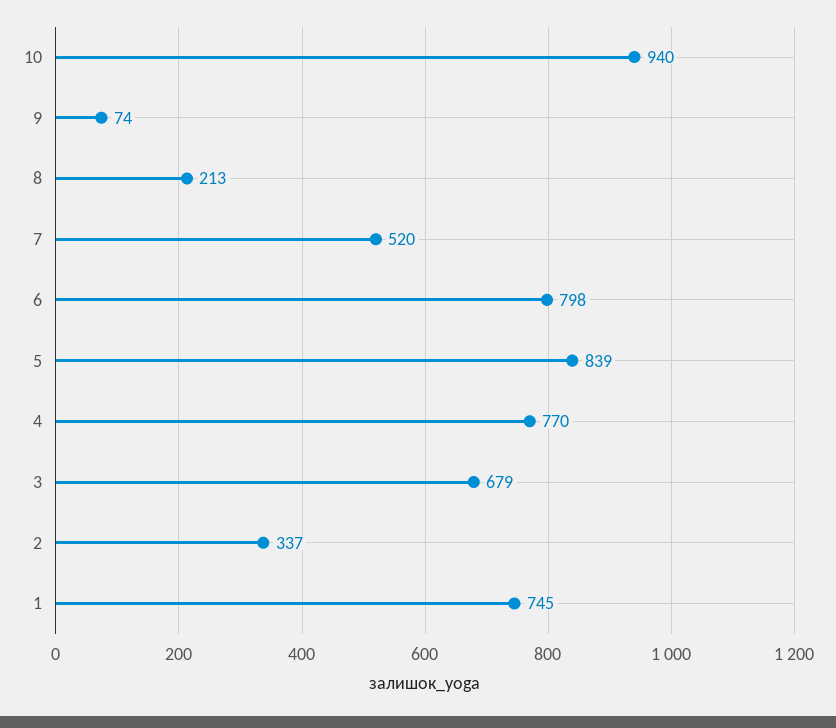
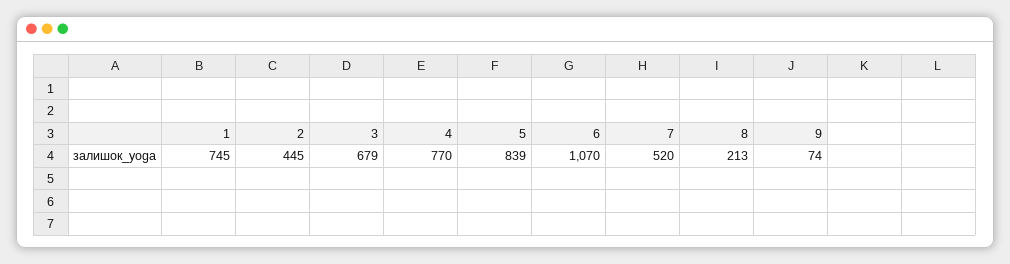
10: 940 -> none
6: 798 -> 1070
2: 337 -> 445

